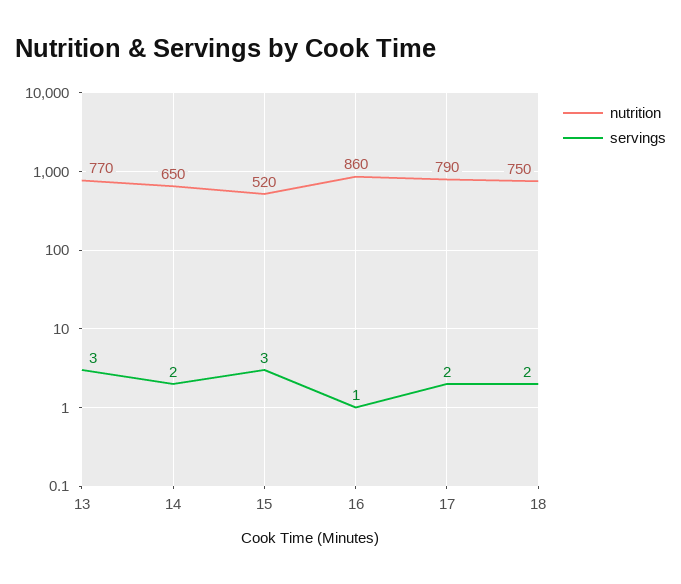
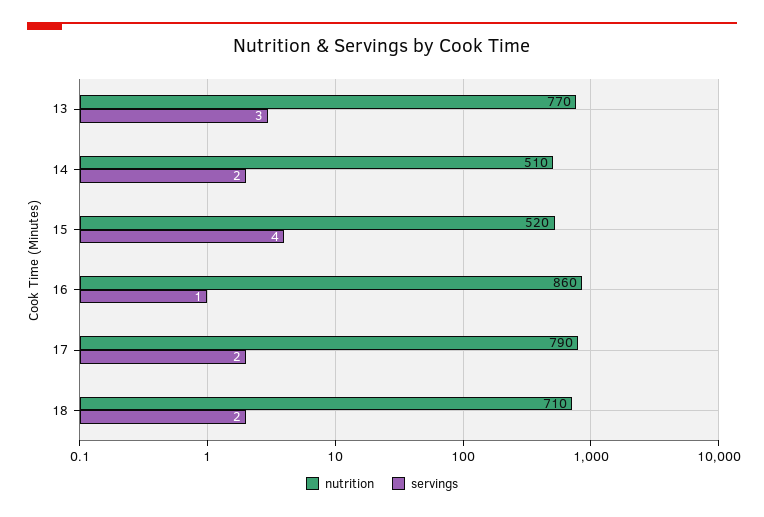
nutrition, 14: 650 -> 510
servings, 15: 3 -> 4
nutrition, 18: 750 -> 710

